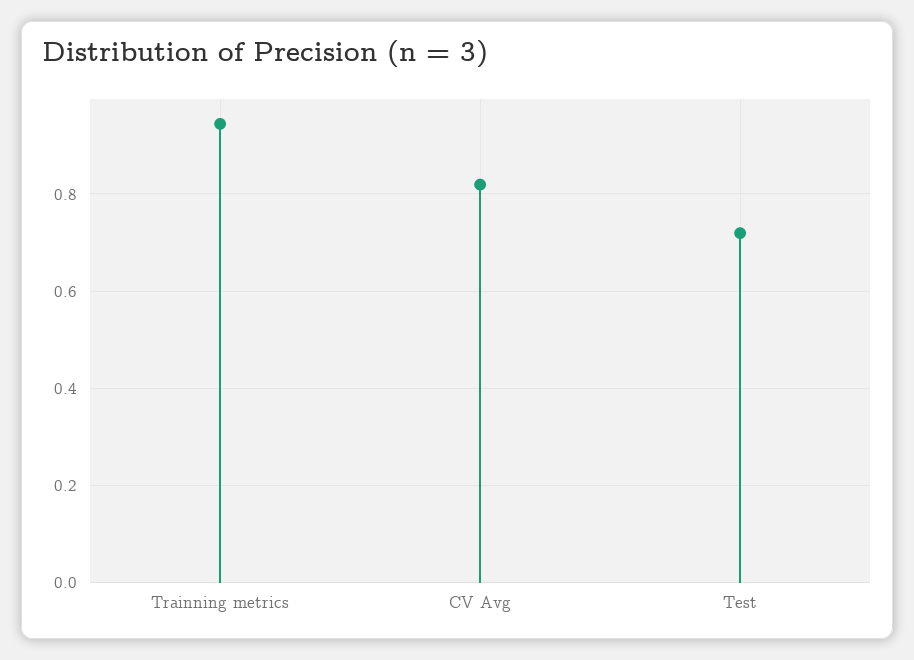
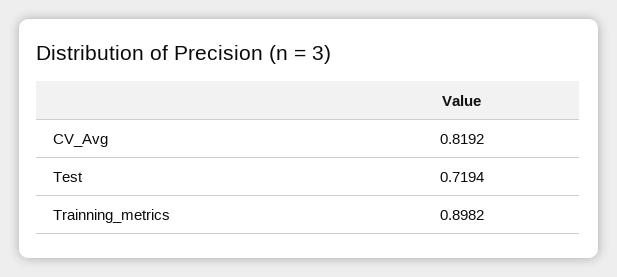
Trainning metrics: 0.94 -> 0.8982

